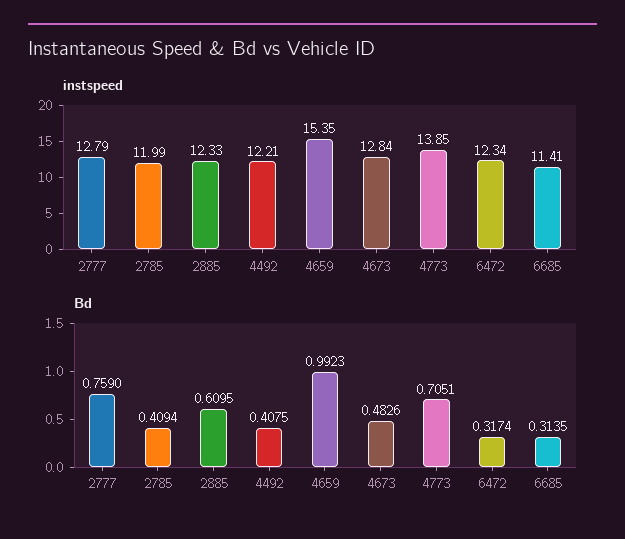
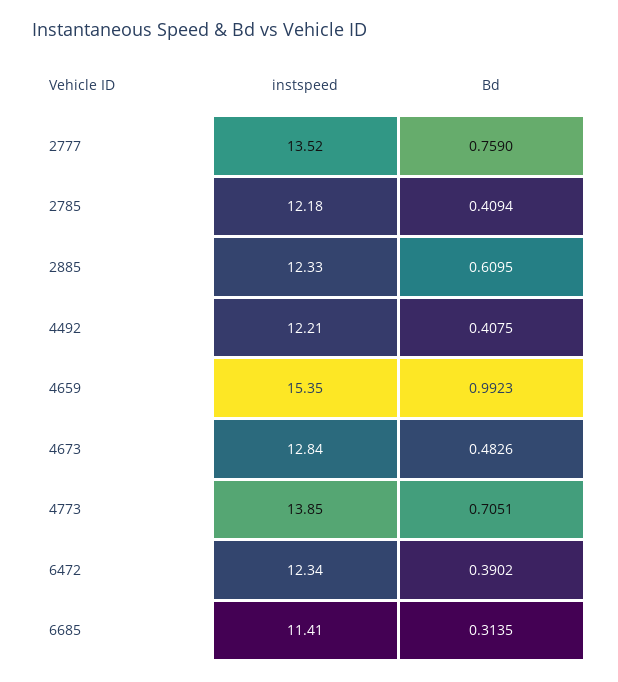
instspeed, 2777: 12.79 -> 13.52
instspeed, 2785: 11.99 -> 12.18
Bd, 6472: 0.3174 -> 0.3902

